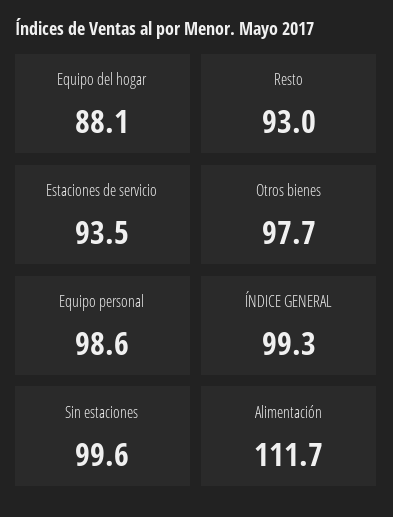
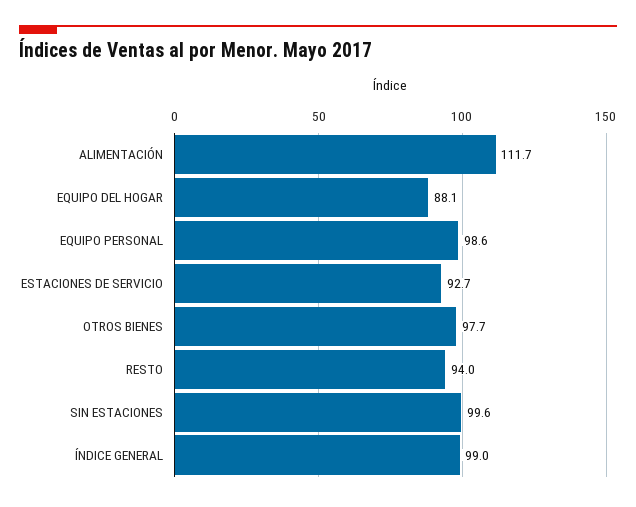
Resto: 93 -> 94
Estaciones de servicio: 93.5 -> 92.7
ÍNDICE GENERAL: 99.3 -> 99

